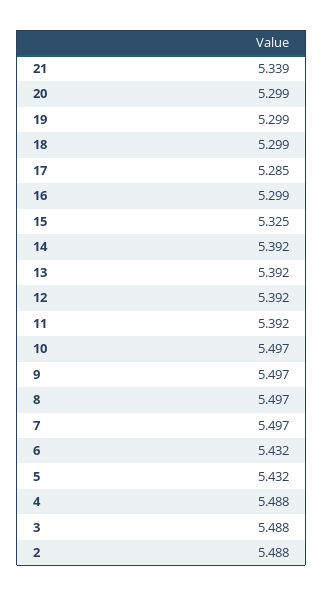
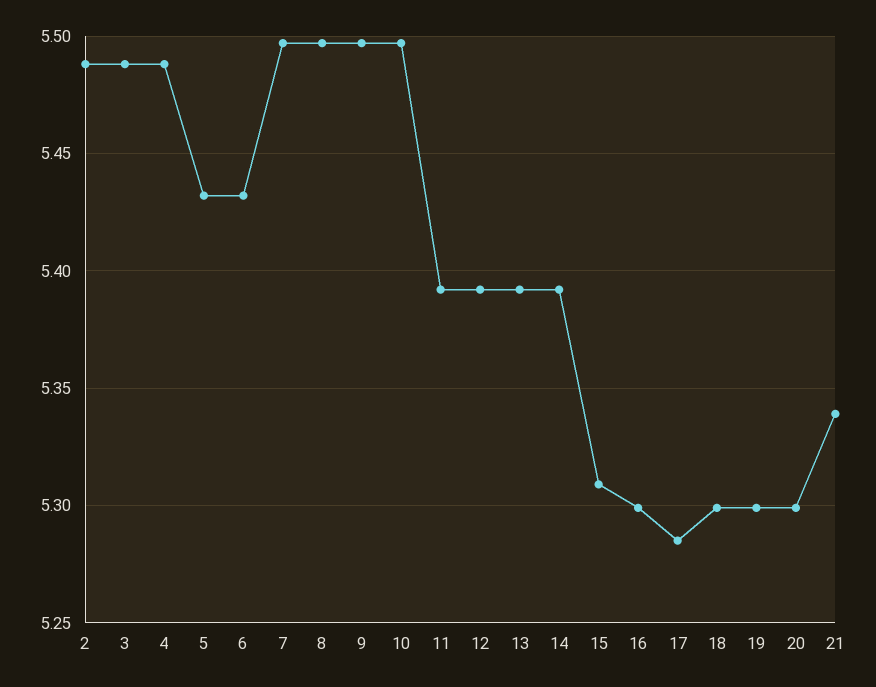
15: 5.325 -> 5.31

